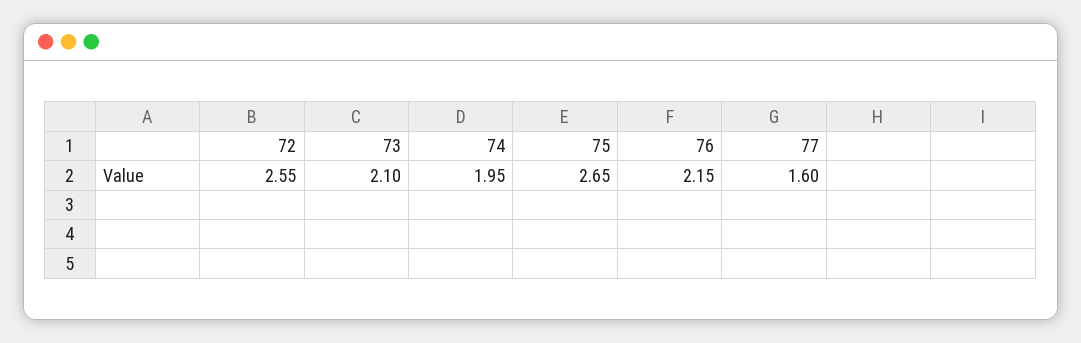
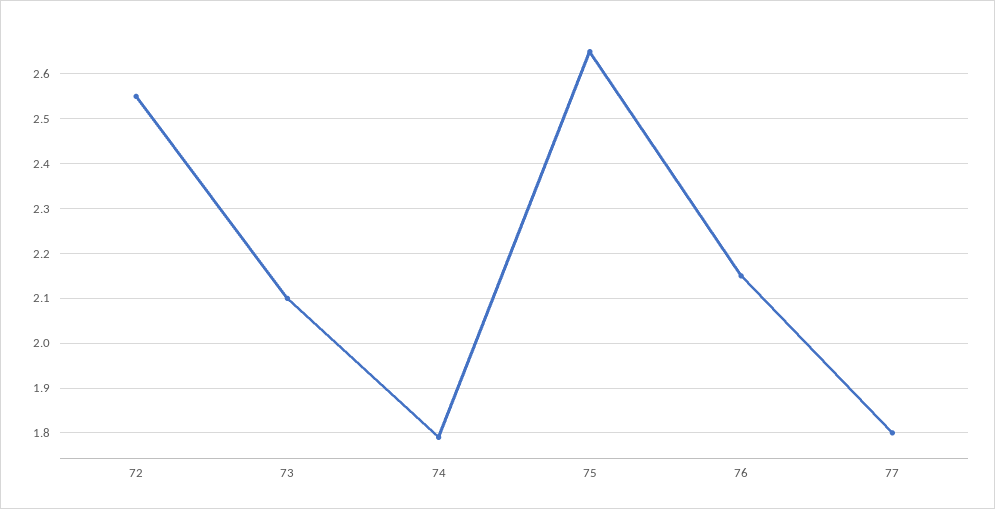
74: 1.95 -> 1.8
77: 1.6 -> 1.8

